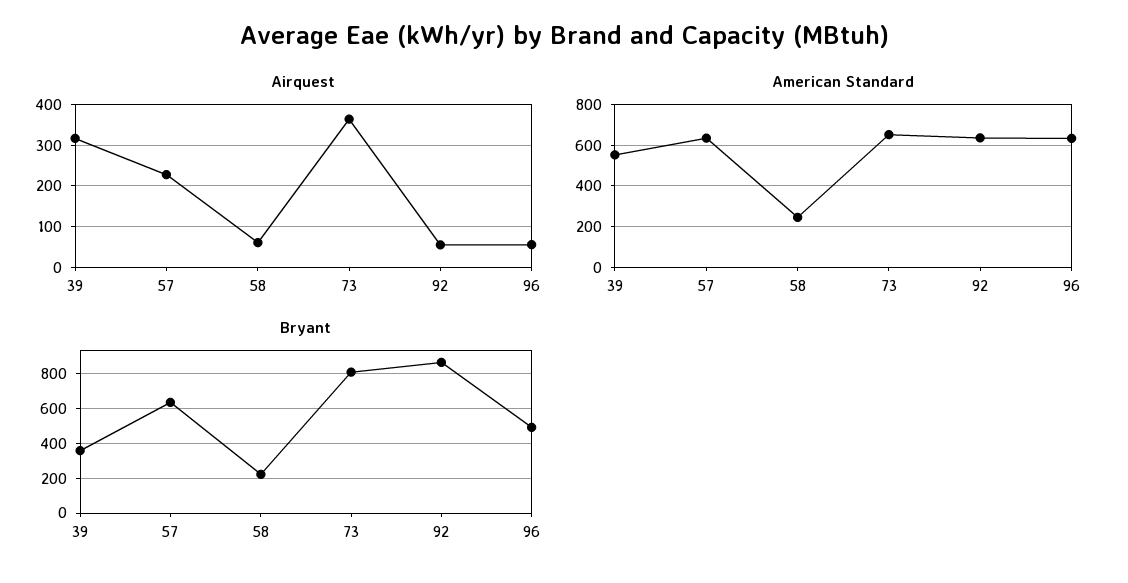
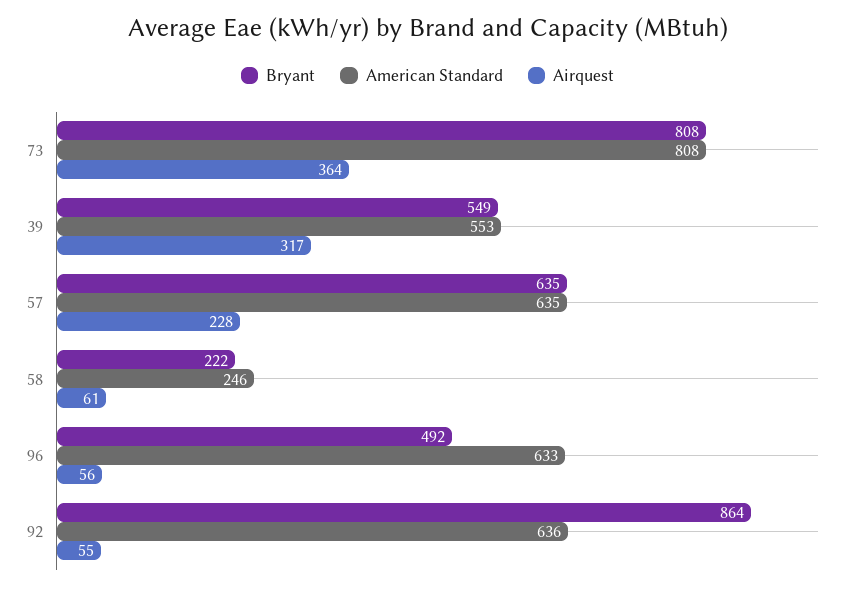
American Standard, 73: 650 -> 808
Bryant, 39: 350 -> 549

